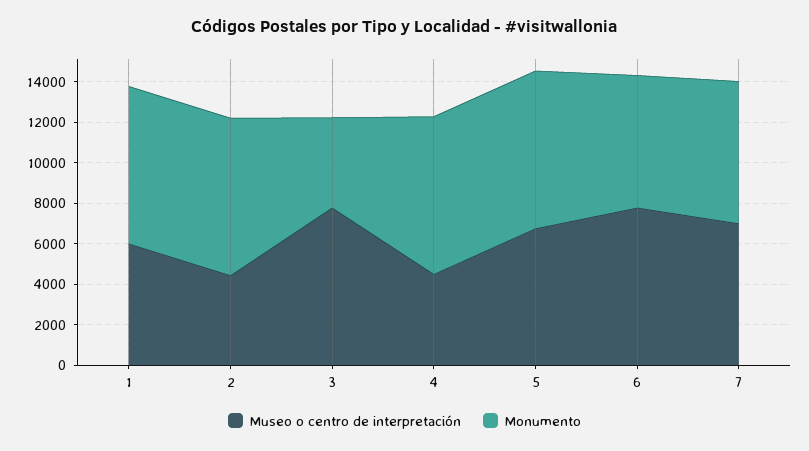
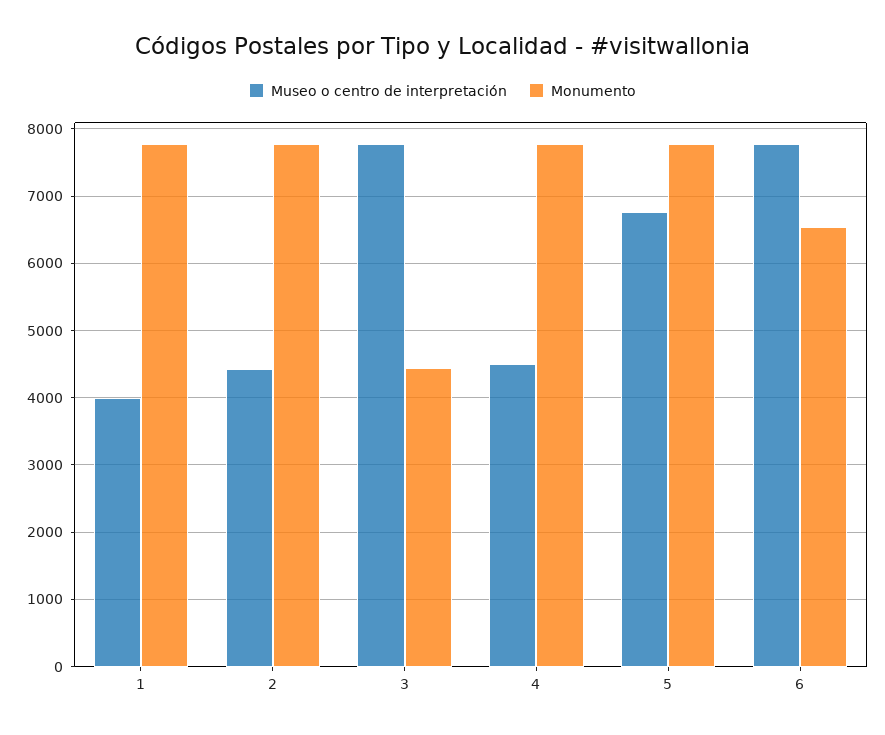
Museo o centro de interpretación, 1: 6000 -> 4000
Museo o centro de interpretación, 7: 7000 -> none
Monumento, 7: 7000 -> none

